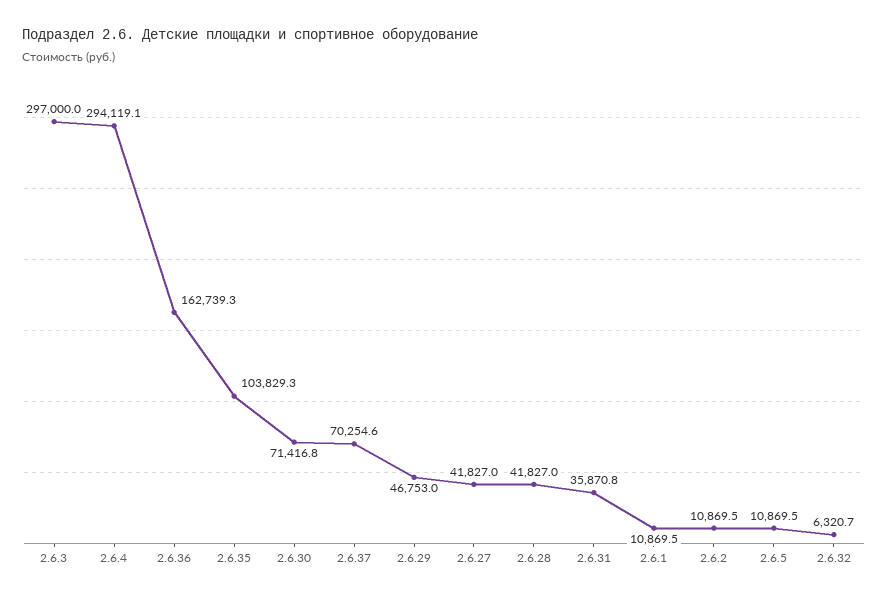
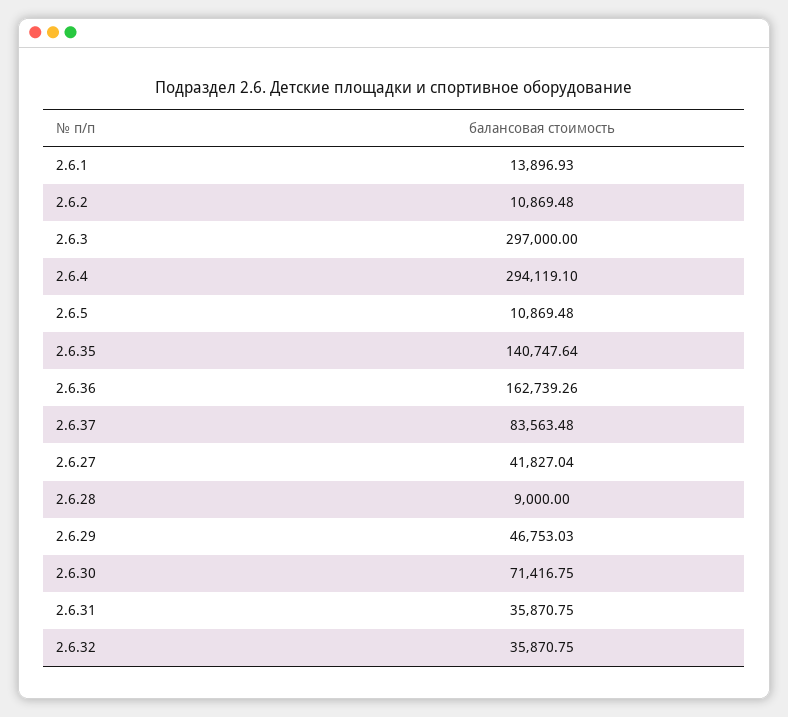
2.6.35: 103829.3 -> 140747.64
2.6.37: 70254.6 -> 83563.48
2.6.28: 41827 -> 9000
2.6.1: 10869.5 -> 13896.93
2.6.32: 6320.7 -> 35870.75

